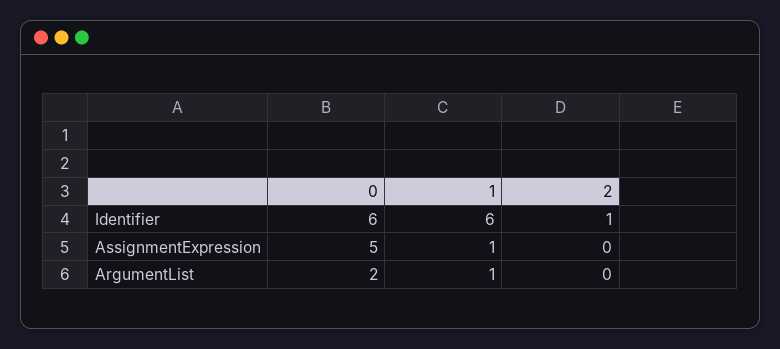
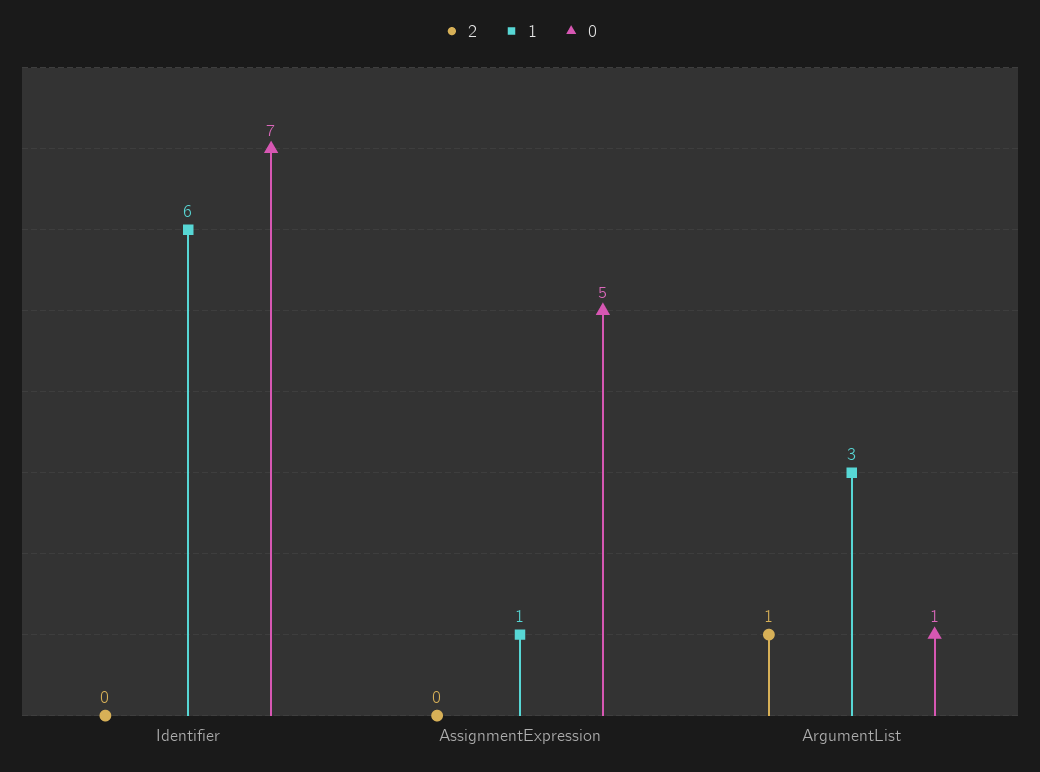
0, Identifier: 6 -> 7
2, Identifier: 1 -> 0
0, ArgumentList: 2 -> 1
1, ArgumentList: 1 -> 3
2, ArgumentList: 0 -> 1

